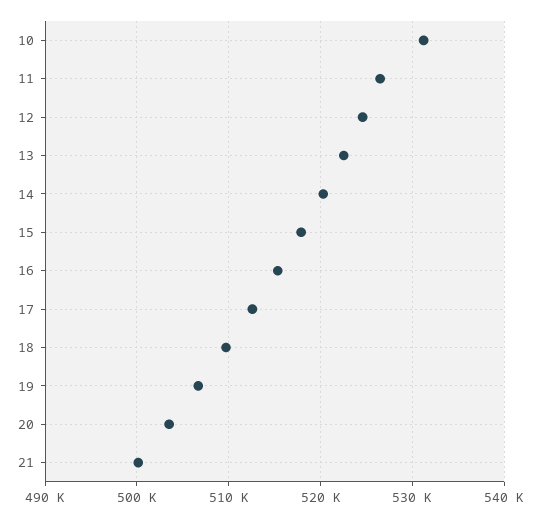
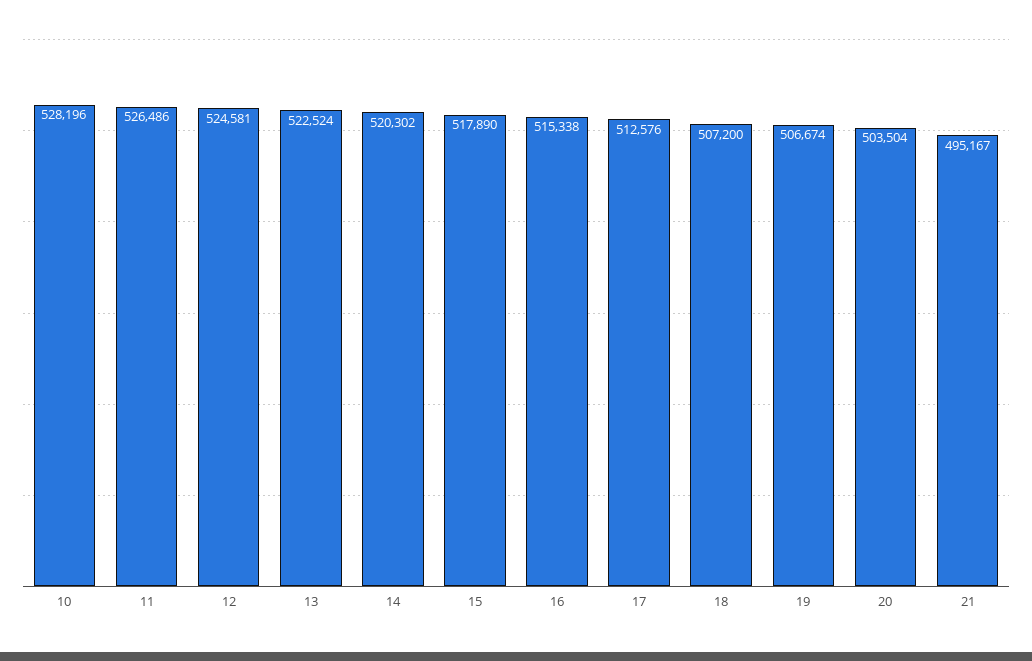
10: 531000 -> 528196
18: 510000 -> 507200
21: 500000 -> 495167

